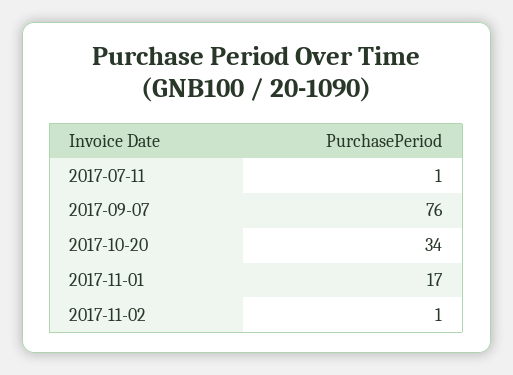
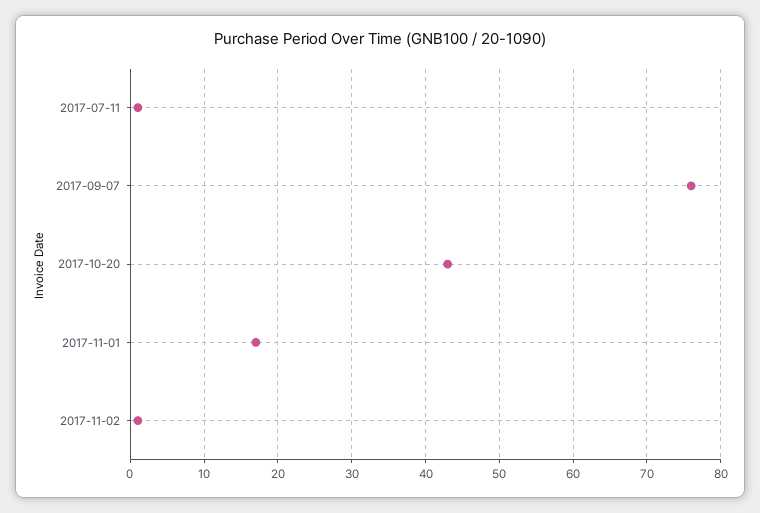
2017-10-20: 34 -> 43

